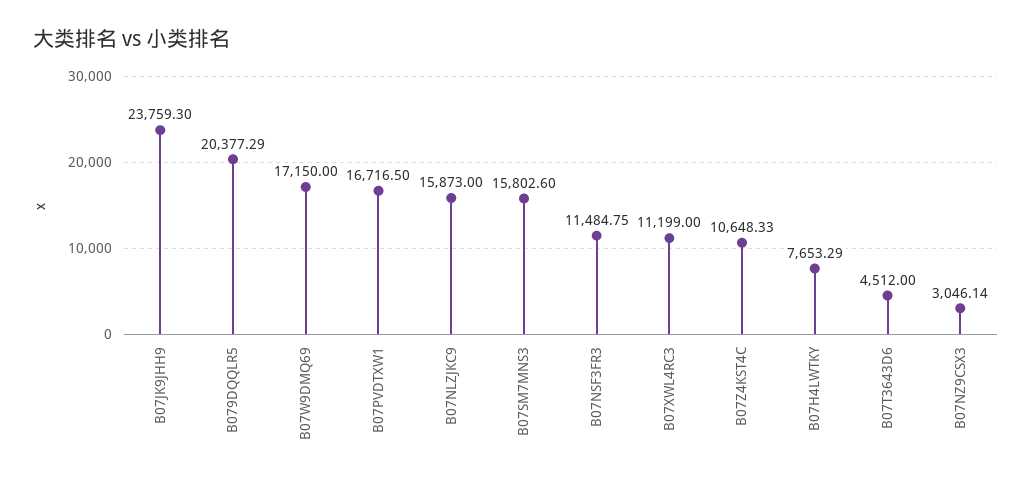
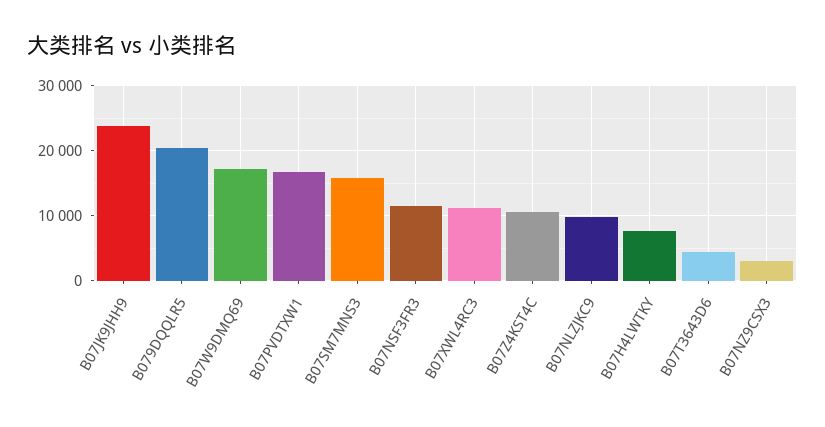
B07NLZJKC9: 15873 -> 10000

